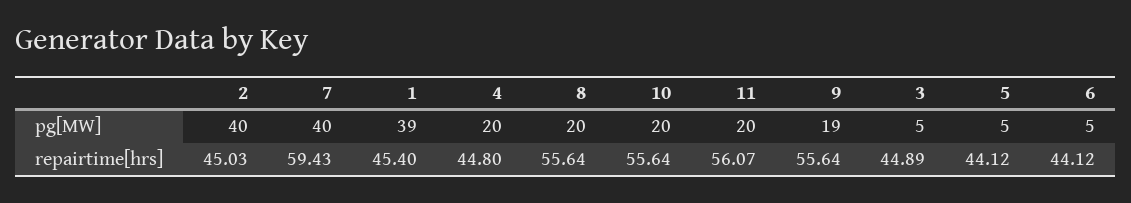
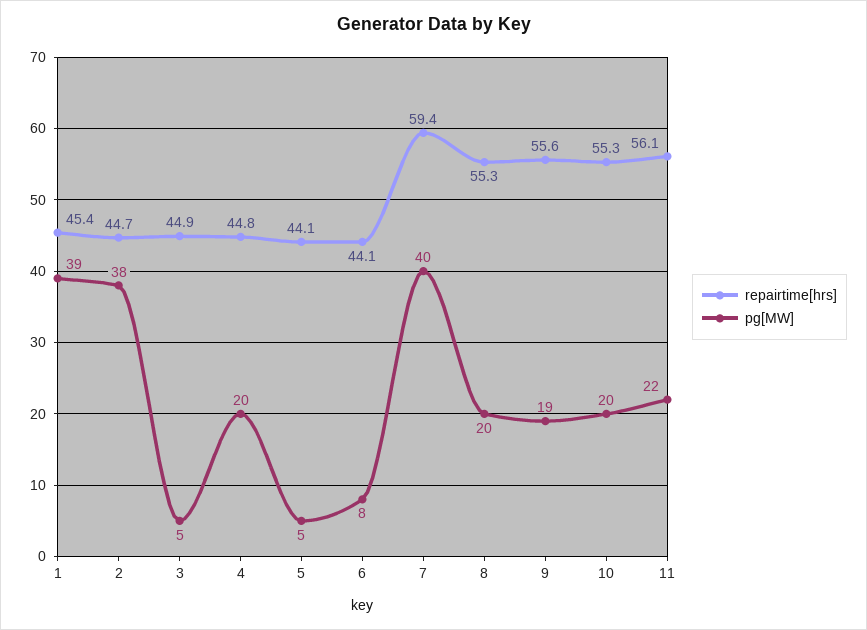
pg[MW], 2: 40 -> 38
pg[MW], 11: 20 -> 22
pg[MW], 6: 5 -> 8
repairtime[hrs], 2: 45.03 -> 44.7
repairtime[hrs], 8: 55.64 -> 55.3
repairtime[hrs], 10: 55.64 -> 55.3

